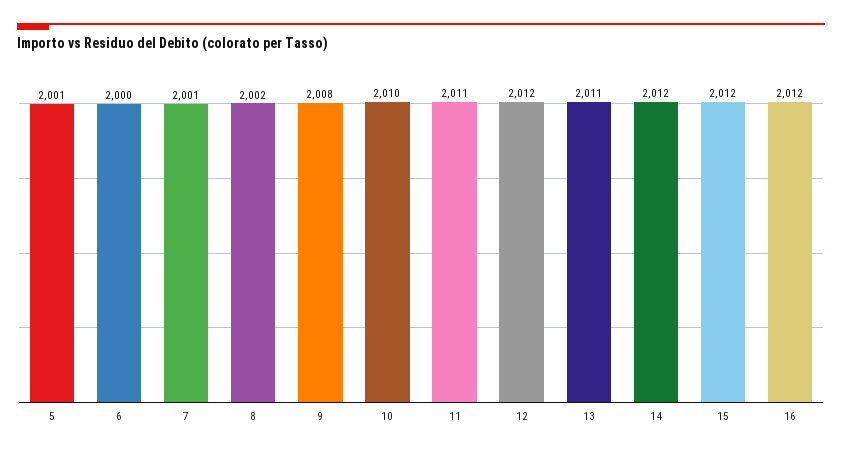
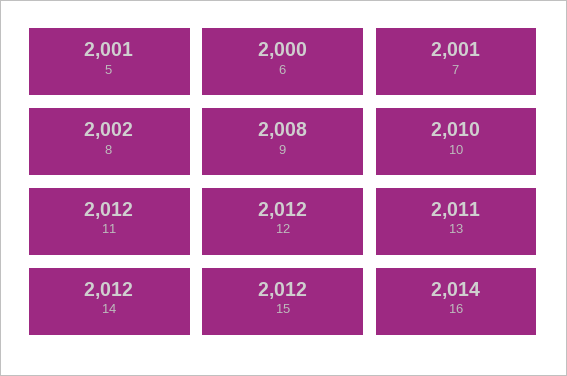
11: 2011 -> 2012
16: 2012 -> 2014

